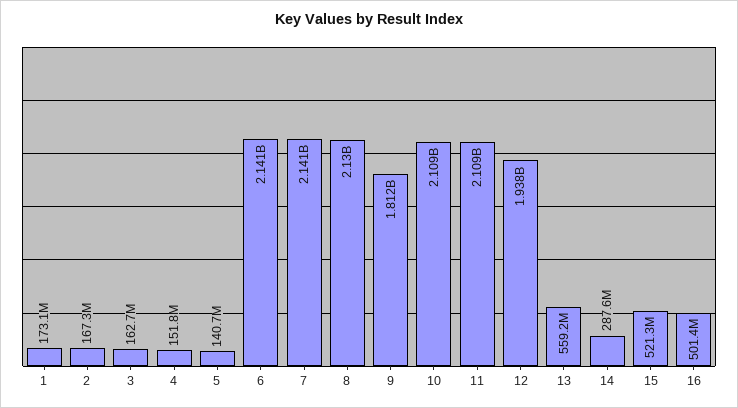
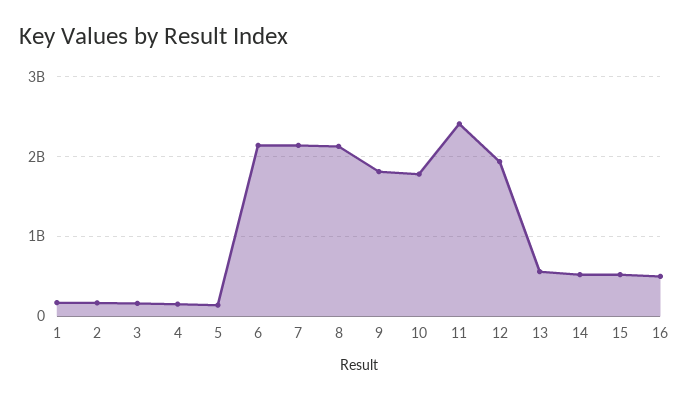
10: 2109000000 -> 1800000000
11: 2109000000 -> 2400000000
14: 287600000 -> 500000000

